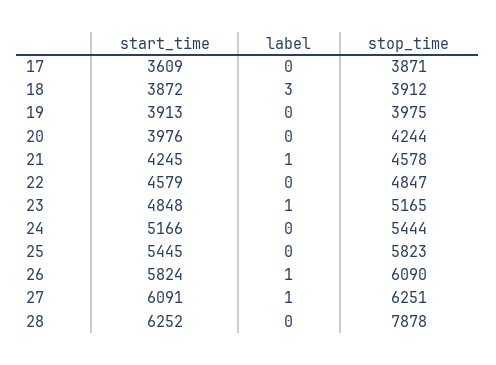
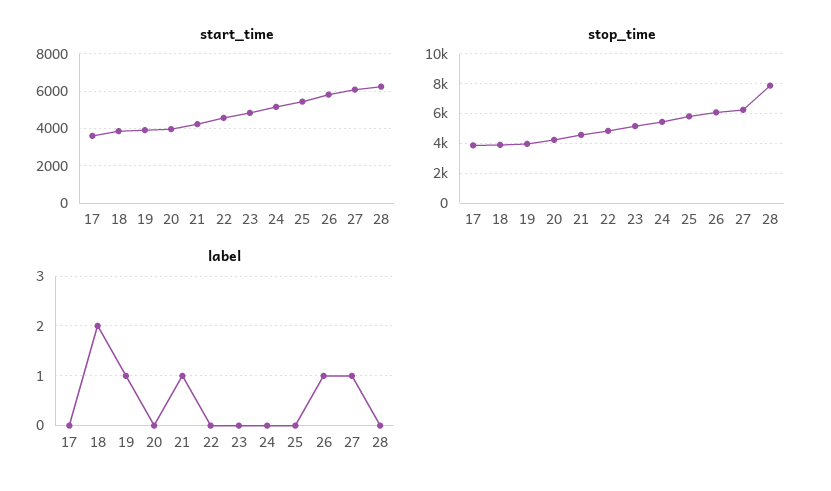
label, 18: 3 -> 2
label, 19: 0 -> 1
label, 23: 1 -> 0

